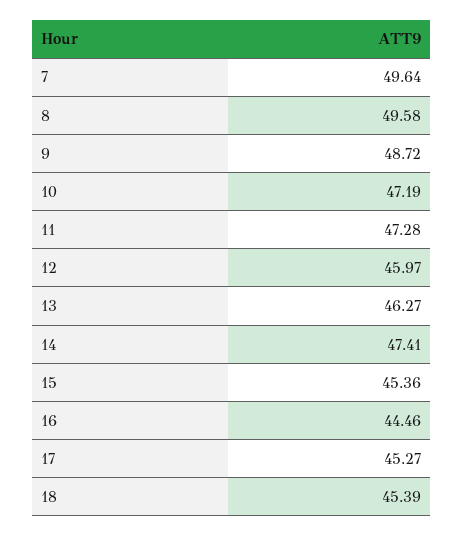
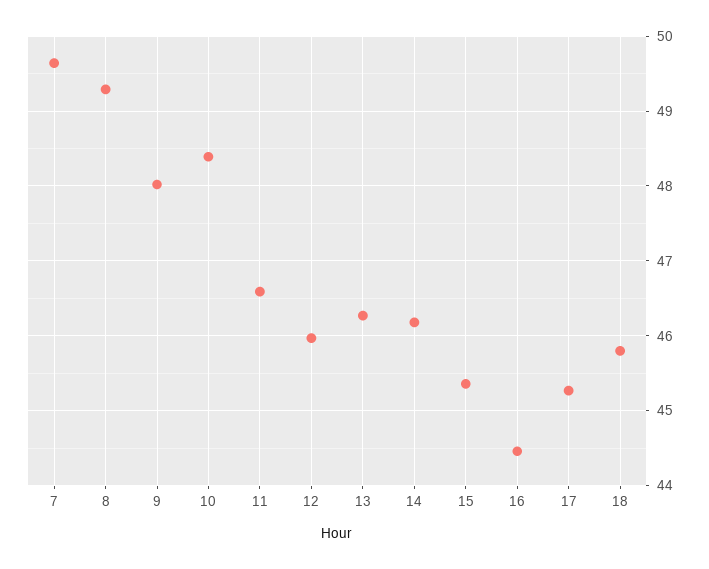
8: 49.58 -> 49.3
9: 48.72 -> 48
10: 47.19 -> 48.4
11: 47.28 -> 46.6
14: 47.41 -> 46.2
18: 45.39 -> 45.8

